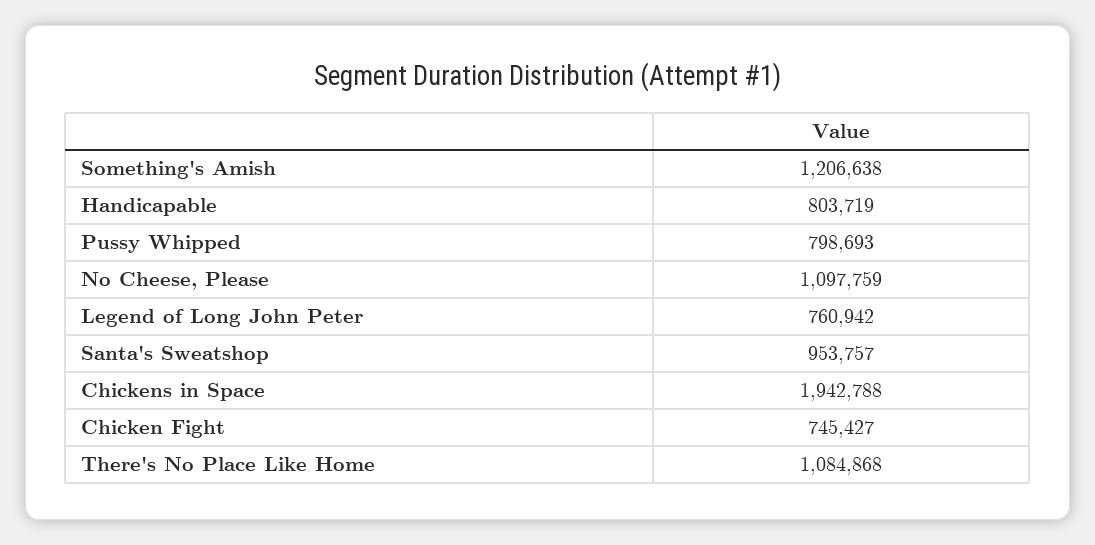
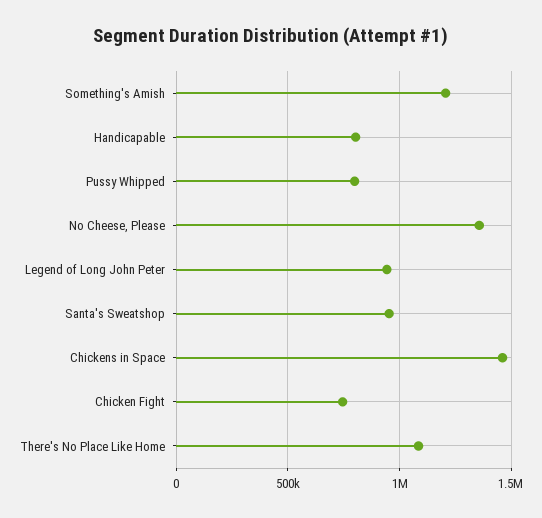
No Cheese, Please: 1097759 -> 1350000
Legend of Long John Peter: 760942 -> 950000
Chickens in Space: 1942788 -> 1450000

